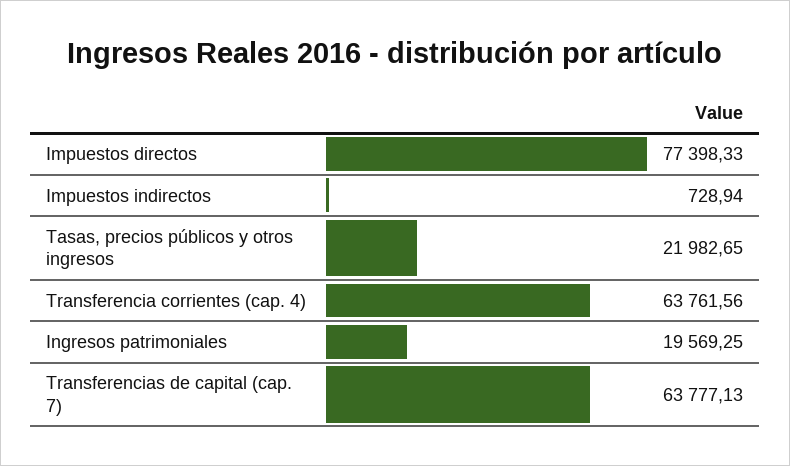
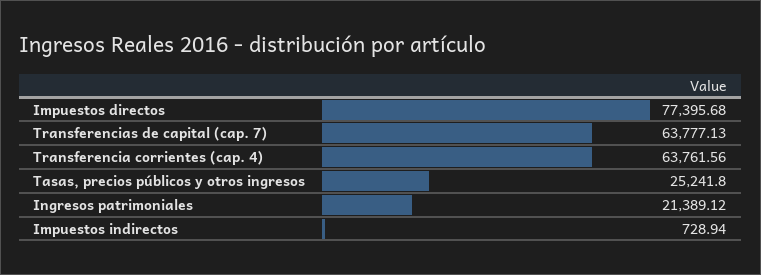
Impuestos directos: 77398.33 -> 77395.68
Tasas, precios públicos y otros ingresos: 21982.65 -> 25241.8
Ingresos patrimoniales: 19569.25 -> 21389.12

